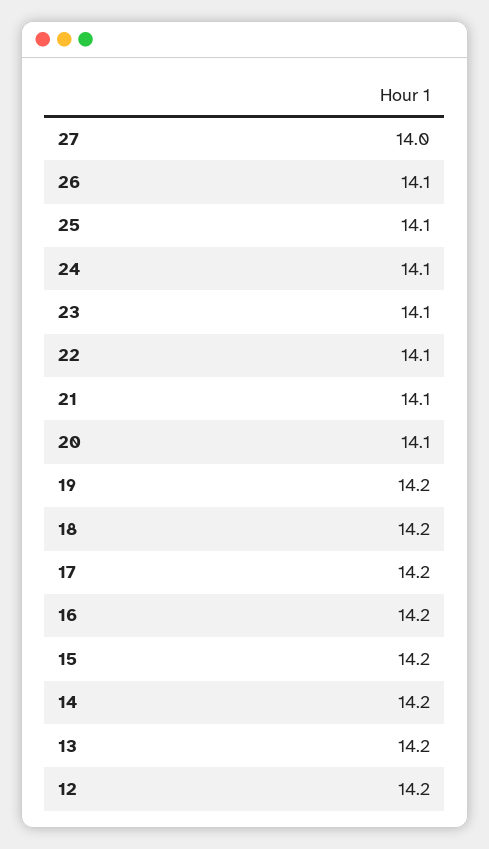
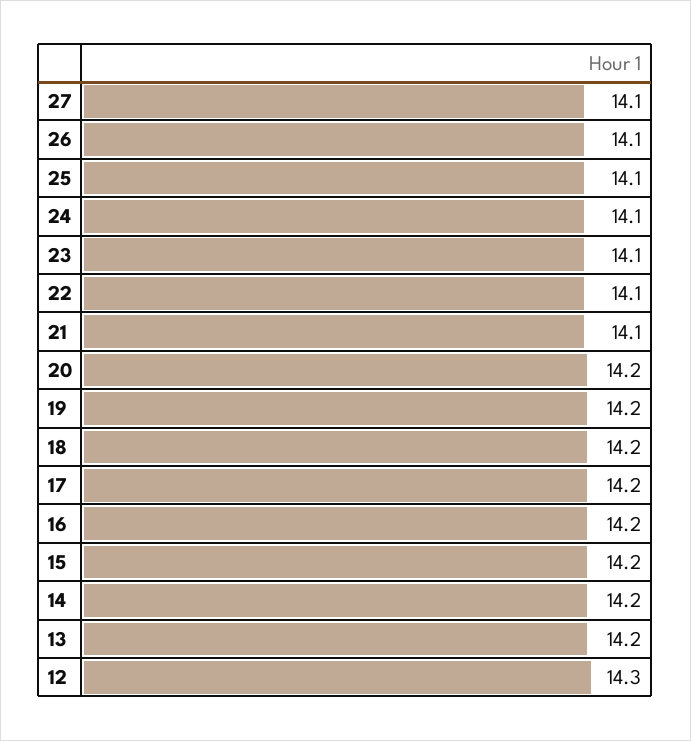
27: 14 -> 14.1
20: 14.1 -> 14.2
12: 14.2 -> 14.3

